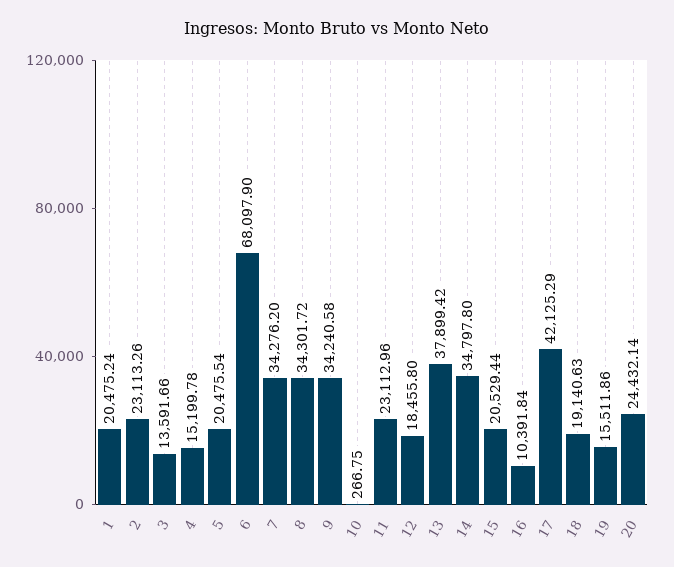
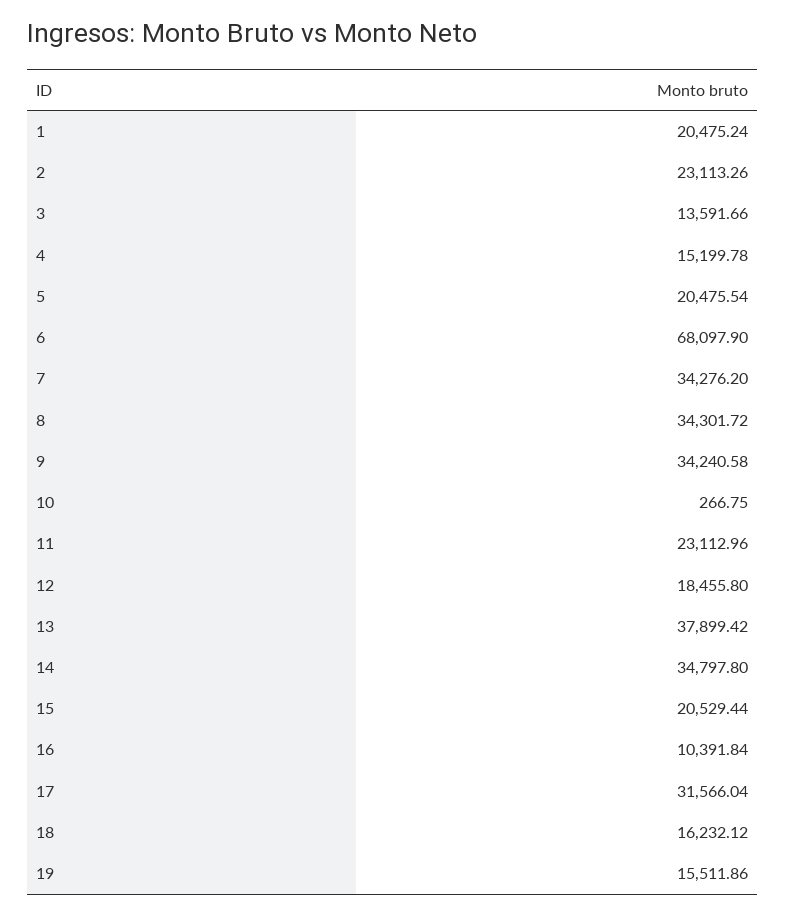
17: 42125.29 -> 31566.04
18: 19140.63 -> 16232.12
20: 24432.14 -> none

